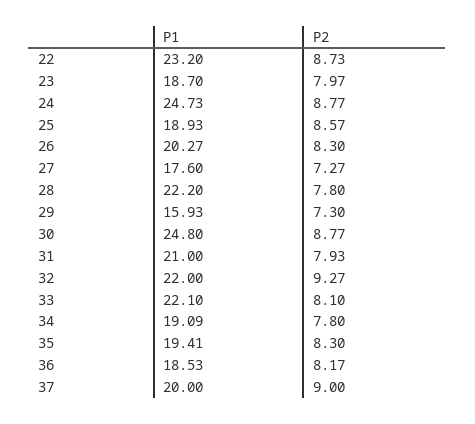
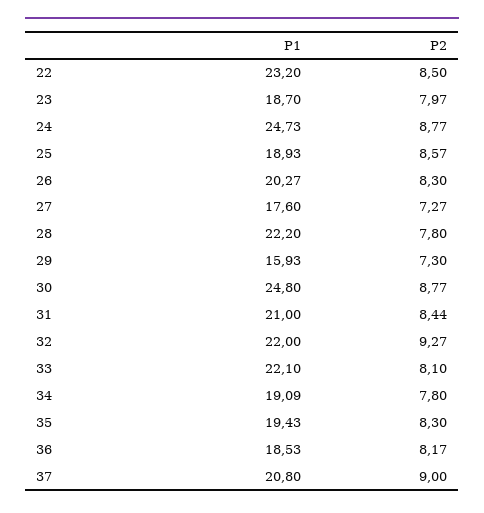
P2, 22: 8.73 -> 8.5
P2, 31: 7.93 -> 8.44
P1, 35: 19.41 -> 19.43
P1, 37: 20 -> 20.8

